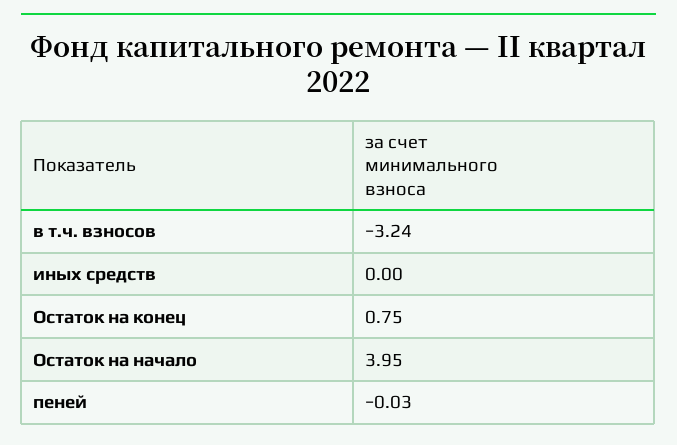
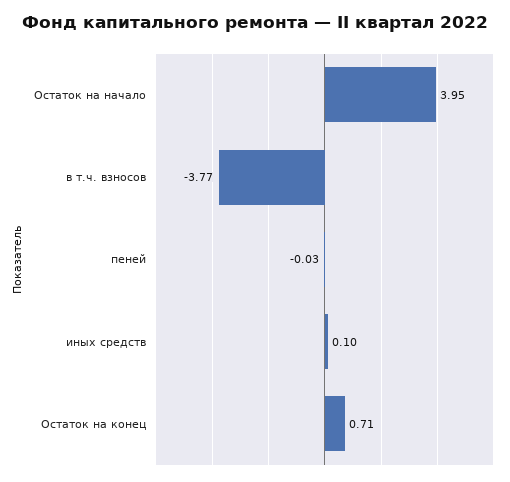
в т.ч. взносов: -3.24 -> -3.77
иных средств: 0 -> 0.1
Остаток на конец: 0.75 -> 0.71

